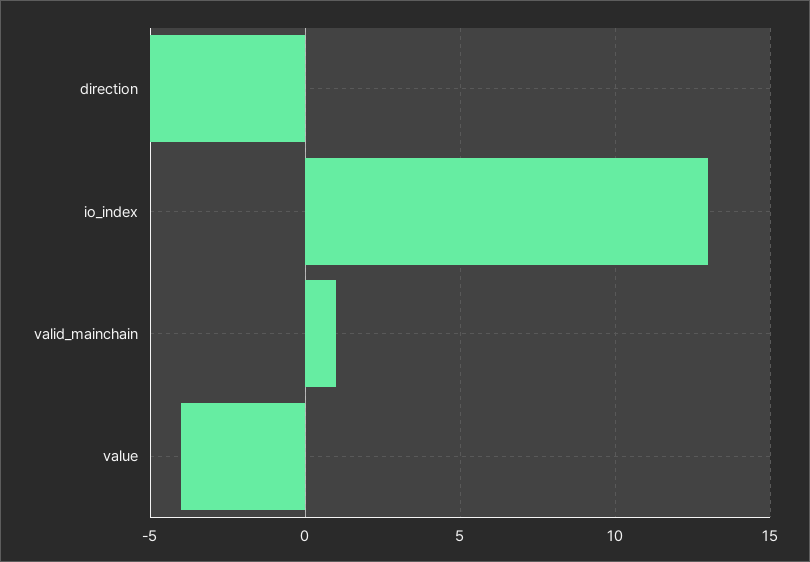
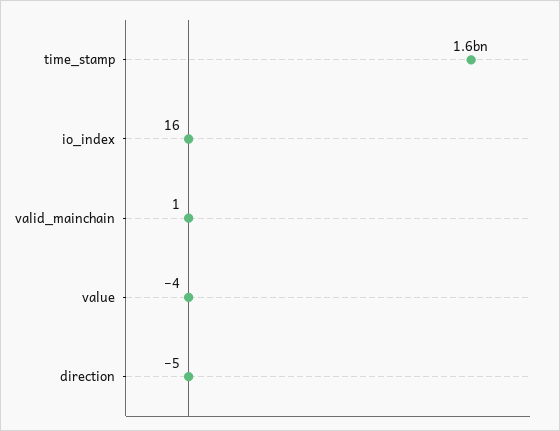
io_index: 13 -> 16
time_stamp: none -> 1600000000

